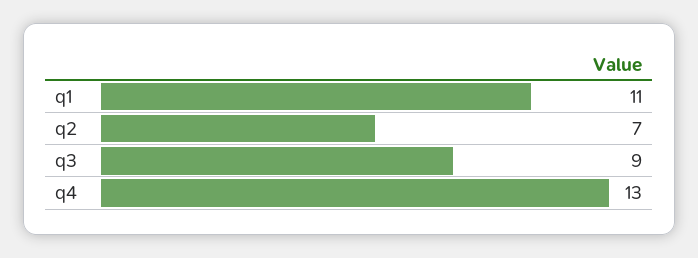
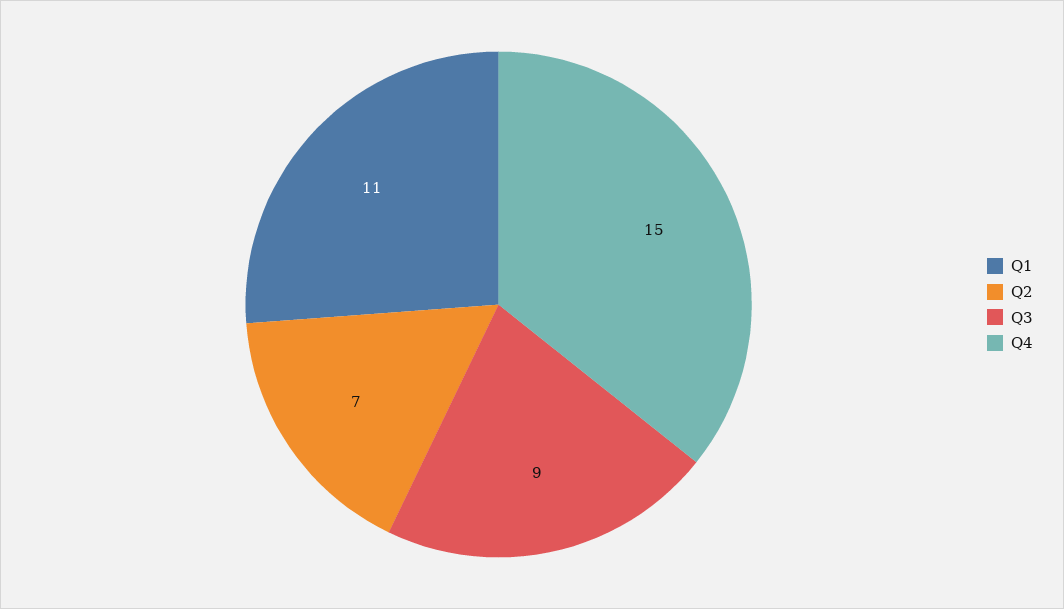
q4: 13 -> 15

